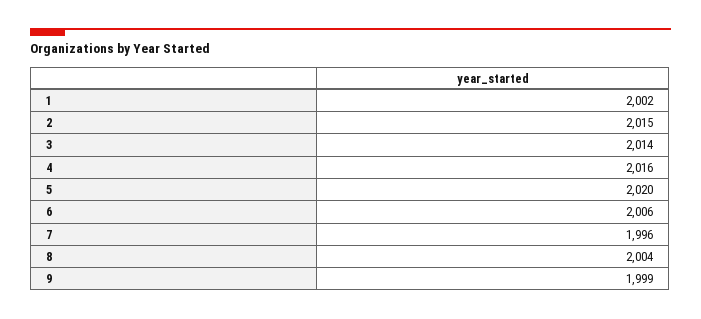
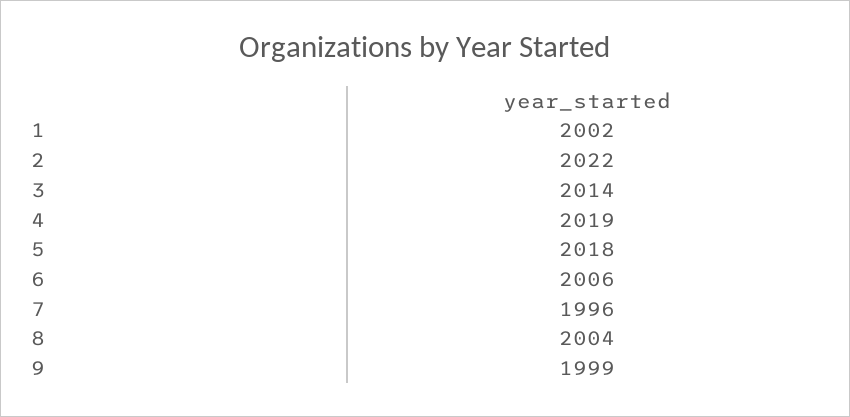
2: 2015 -> 2022
4: 2016 -> 2019
5: 2020 -> 2018

